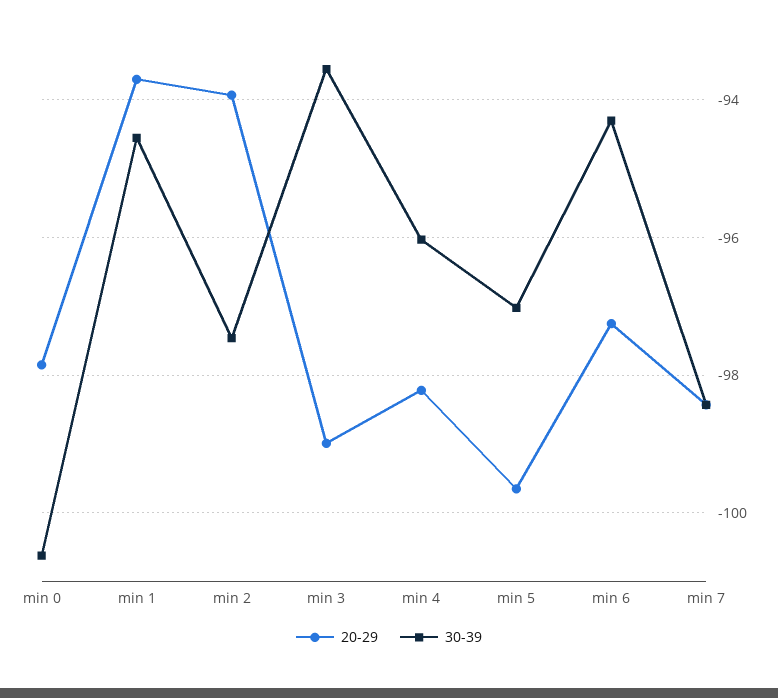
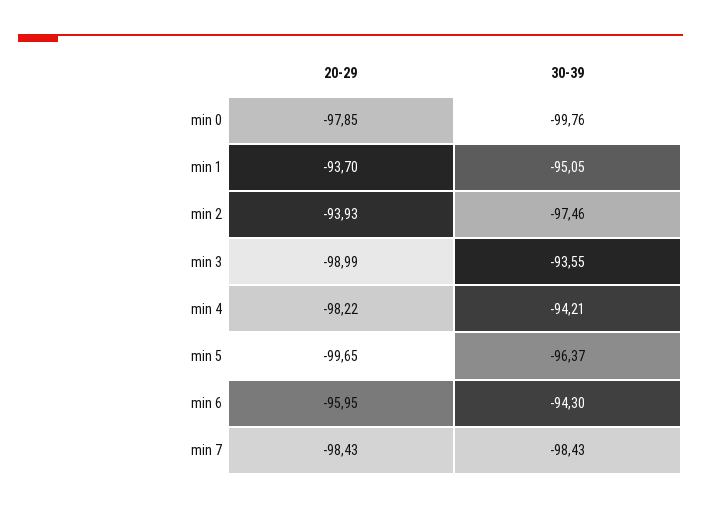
30-39, min 0: -100.6 -> -99.76
30-39, min 1: -94.6 -> -95.05
30-39, min 4: -96 -> -94.21
30-39, min 5: -97 -> -96.37
20-29, min 6: -97.2 -> -95.95

